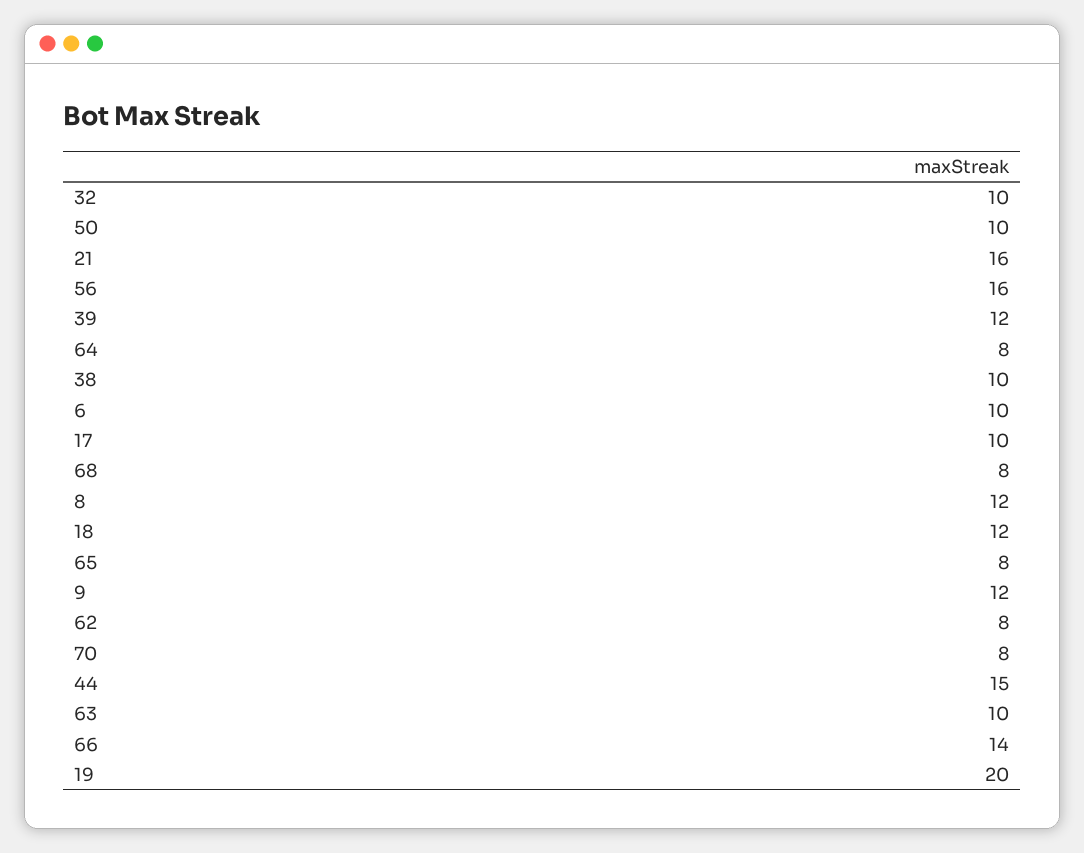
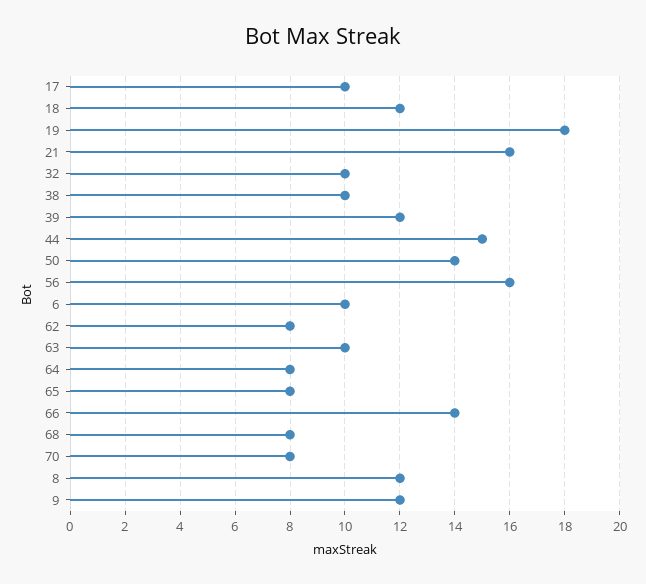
50: 10 -> 14
19: 20 -> 18

